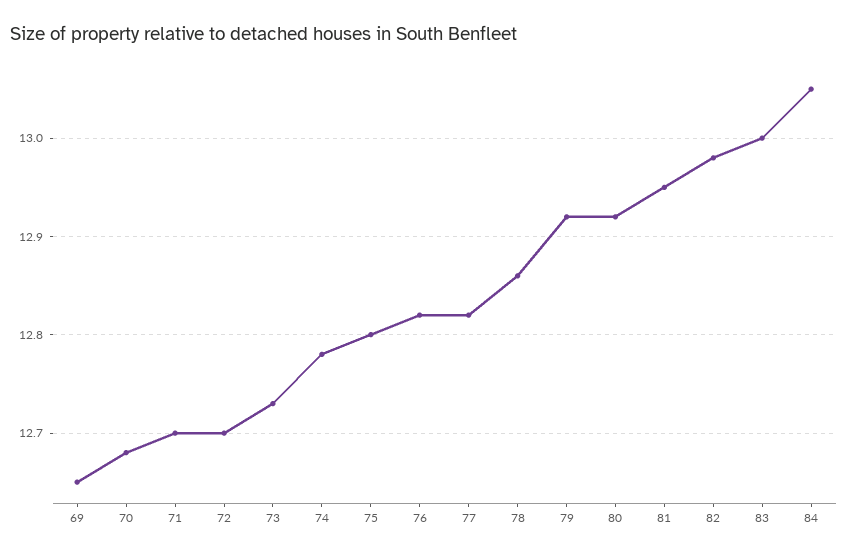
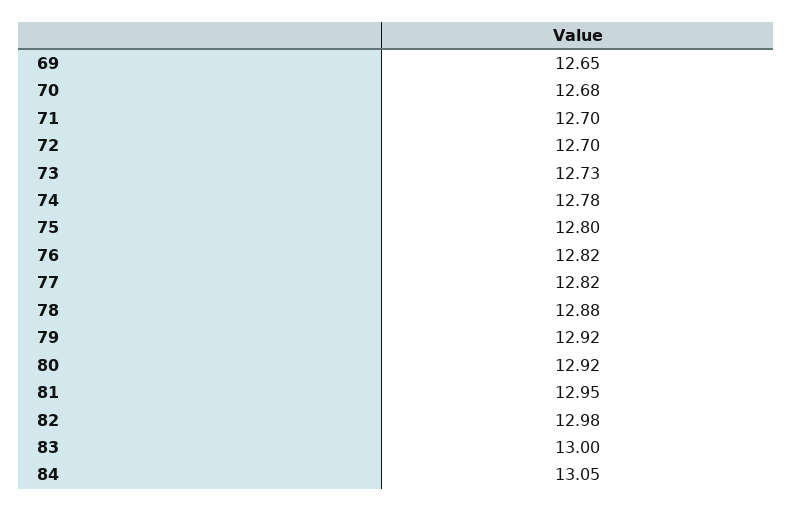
78: 12.86 -> 12.88

